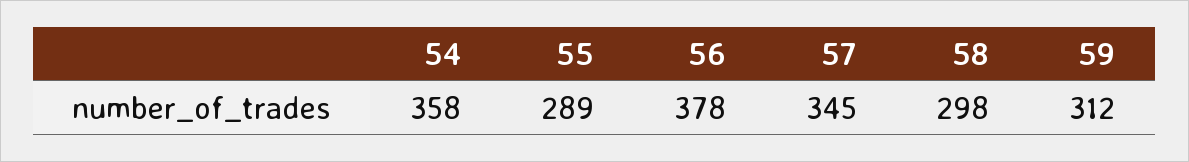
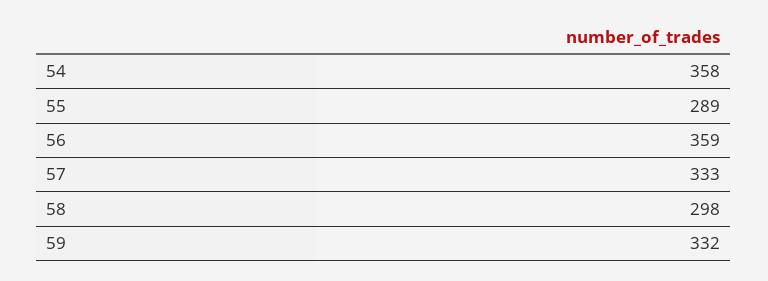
56: 378 -> 359
57: 345 -> 333
59: 312 -> 332

